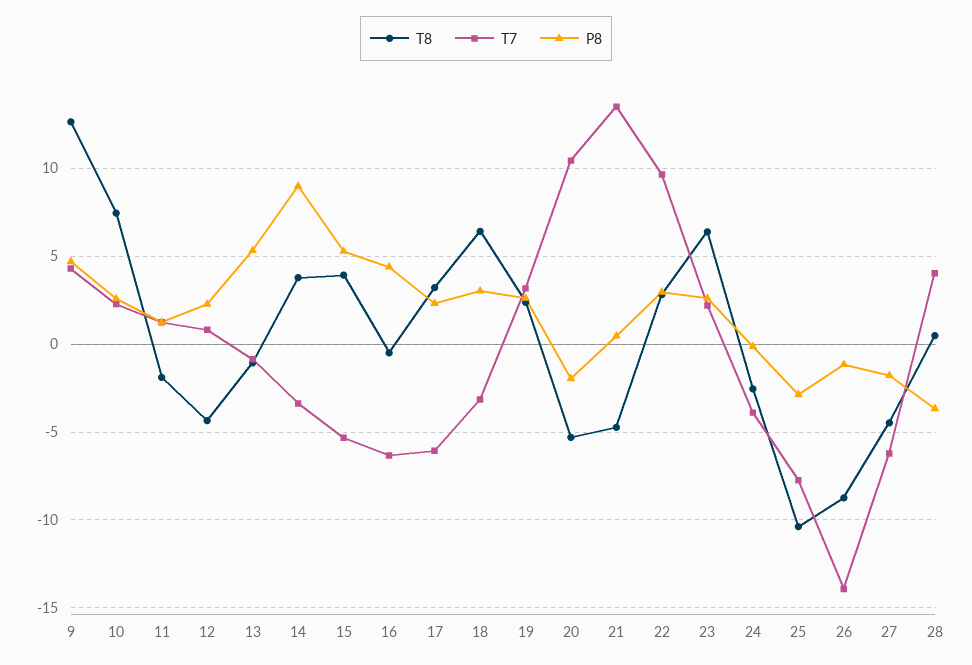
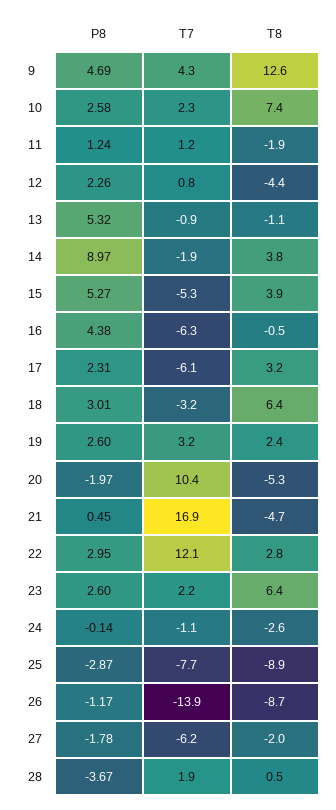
T7, 14: -3.5 -> -1.9
T7, 21: 13.5 -> 16.9
T7, 22: 9.5 -> 12.1
T7, 24: -4 -> -1.1
T8, 25: -10.5 -> -8.9
T8, 27: -4.5 -> -2
T7, 28: 4 -> 1.9

